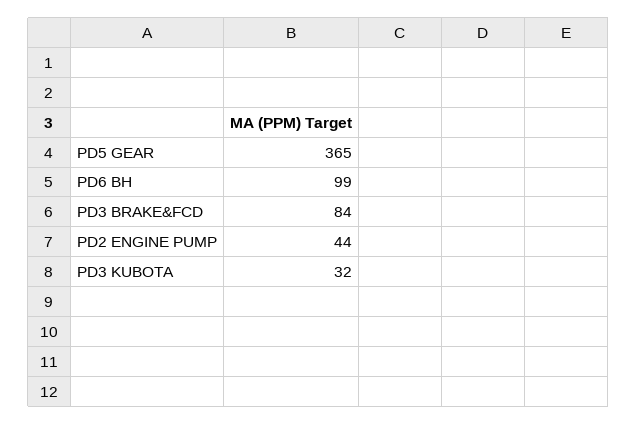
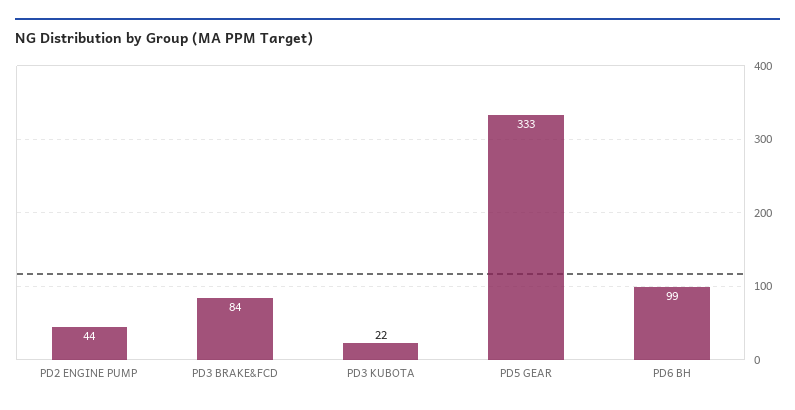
PD5 GEAR: 365 -> 333
PD3 KUBOTA: 32 -> 22

